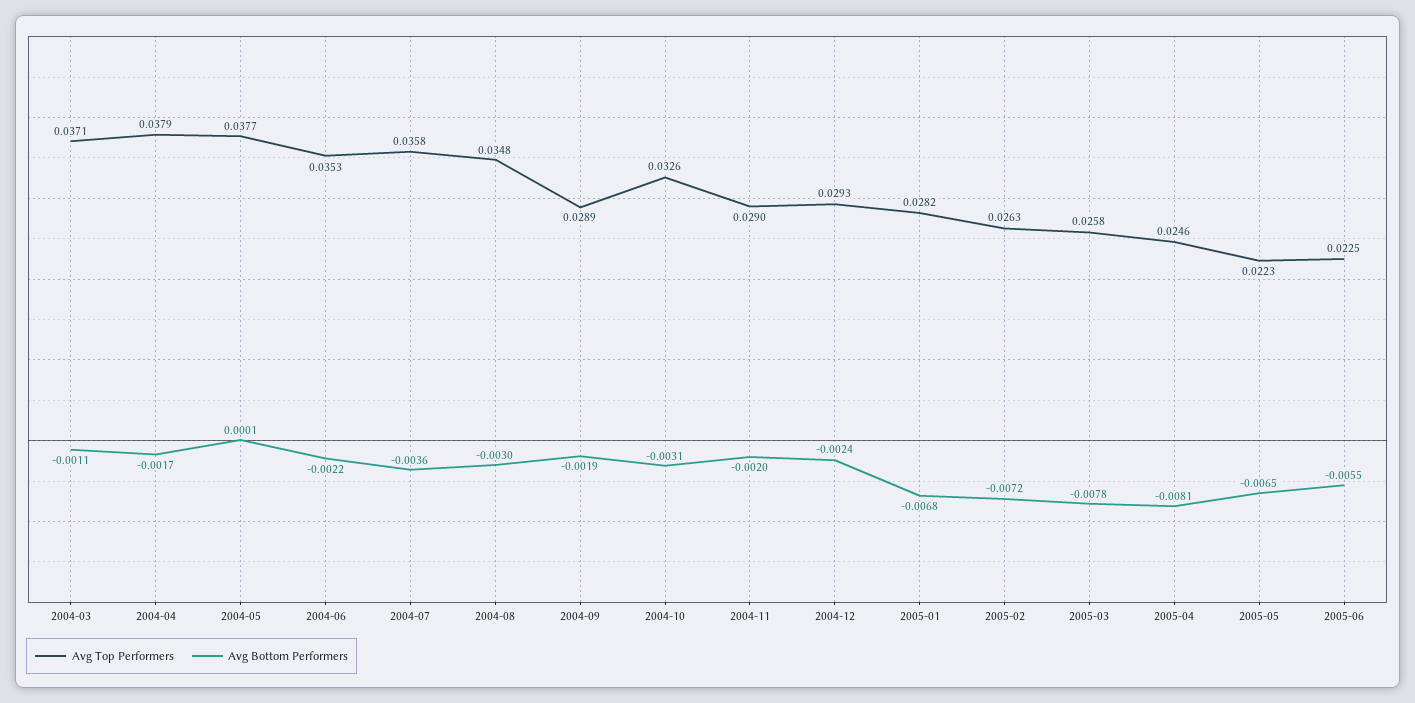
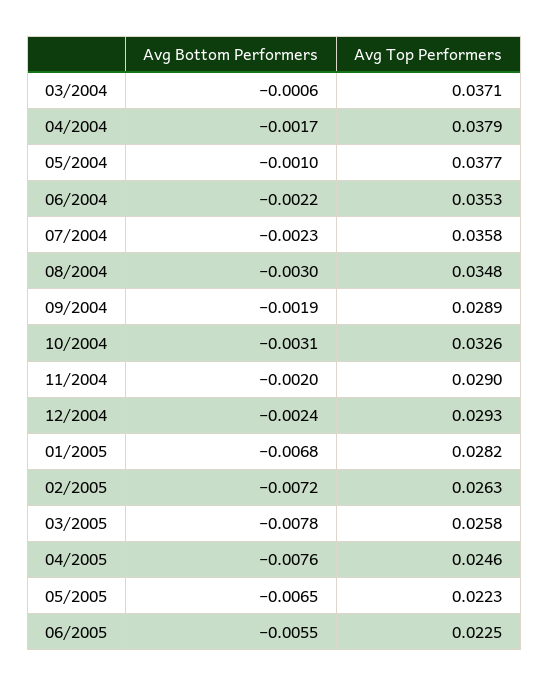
Avg Bottom Performers, 2004-03: -0.0011 -> -0.0006
Avg Bottom Performers, 2004-05: 0.0001 -> -0.001
Avg Bottom Performers, 2004-07: -0.0036 -> -0.0023
Avg Bottom Performers, 2005-04: -0.0081 -> -0.0076

